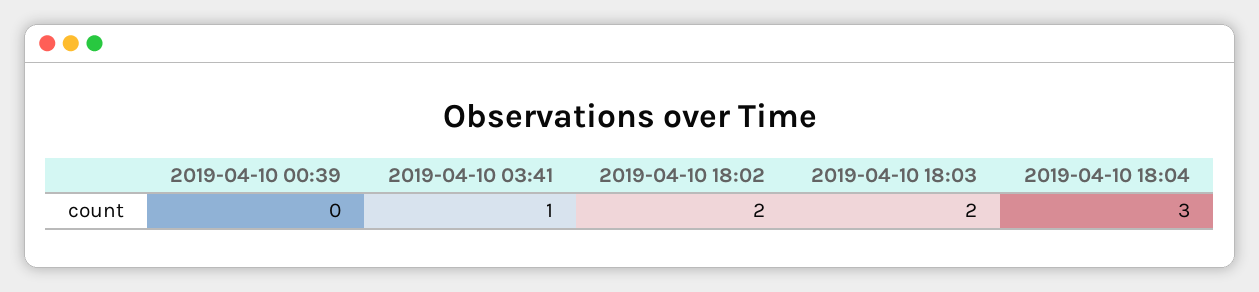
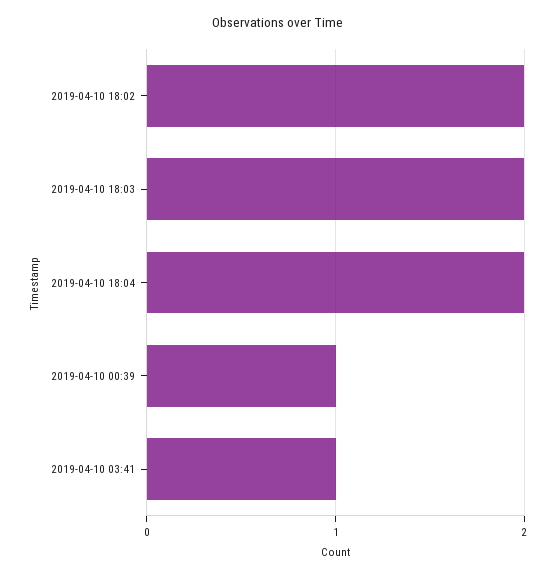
2019-04-10 00:39: 0 -> 1
2019-04-10 18:04: 3 -> 2

